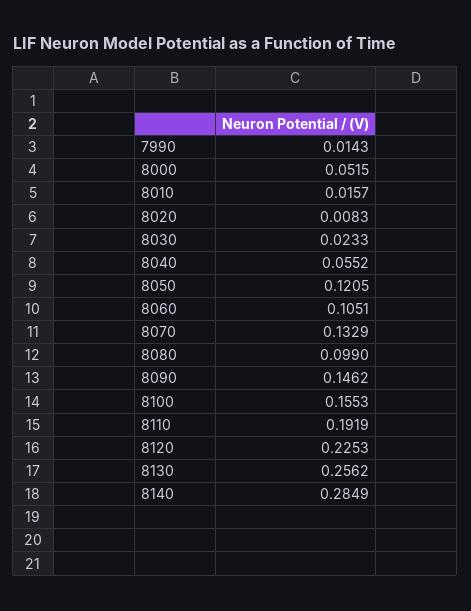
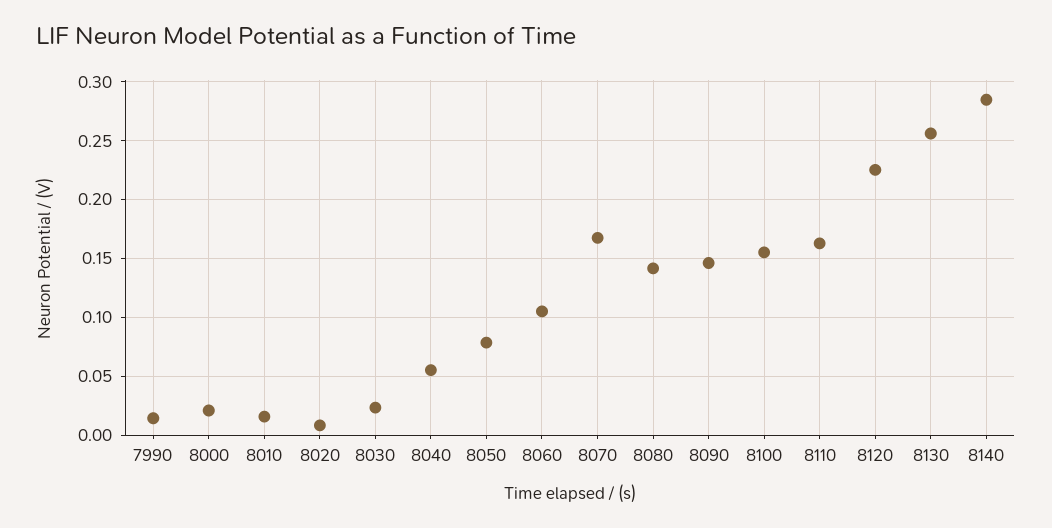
8000: 0.0515 -> 0.02
8050: 0.1205 -> 0.08
8070: 0.1329 -> 0.17
8080: 0.099 -> 0.14
8110: 0.1919 -> 0.16

